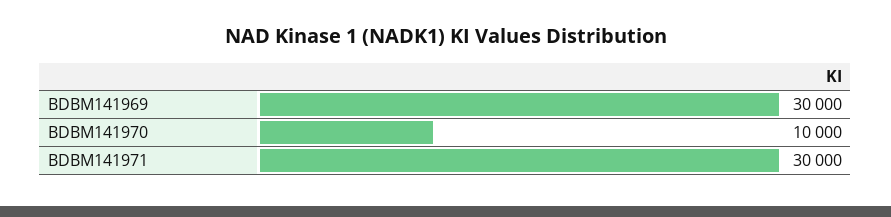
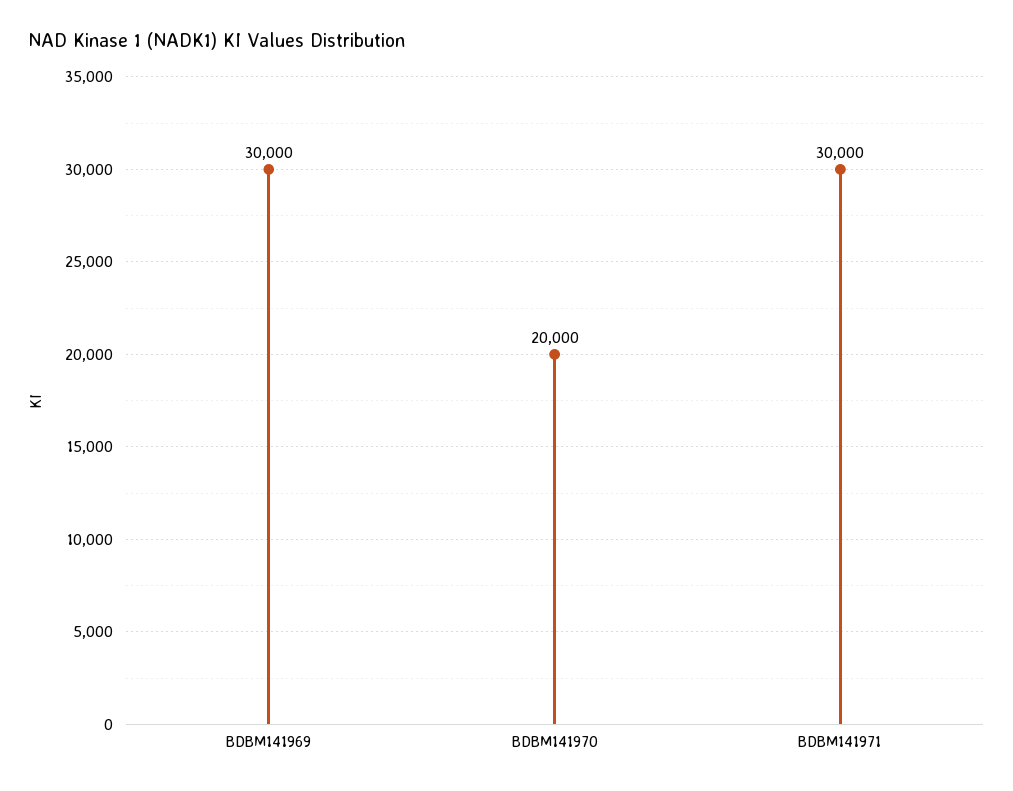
BDBM141970: 10000 -> 20000

